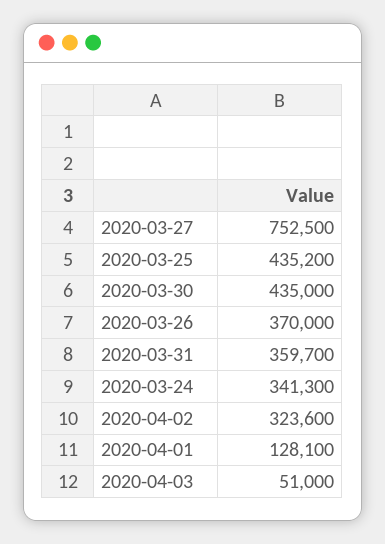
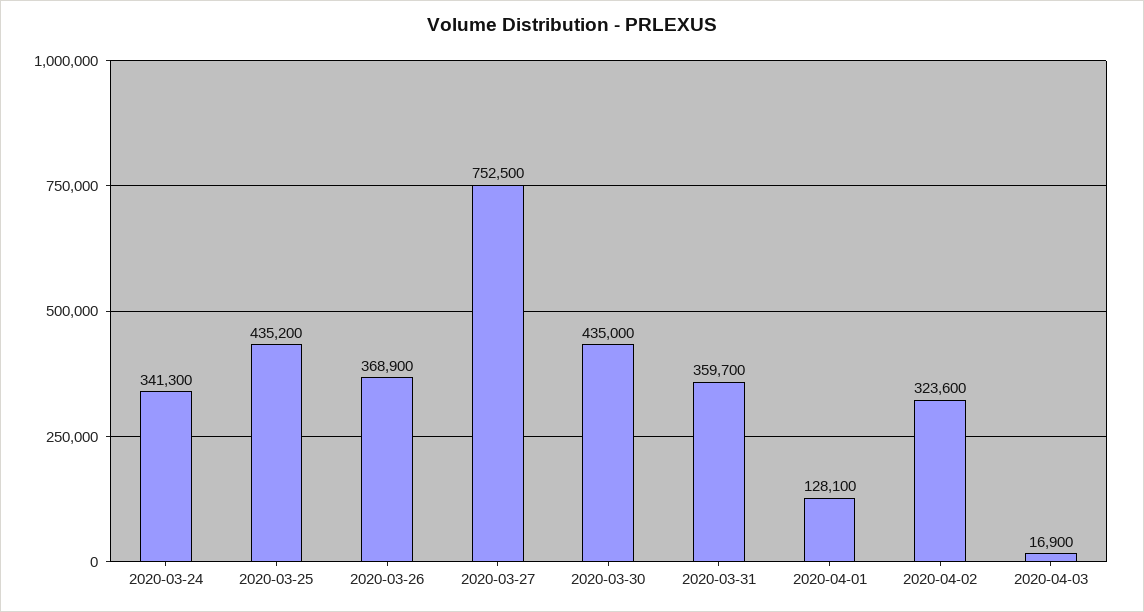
2020-03-26: 370000 -> 368900
2020-04-03: 51000 -> 16900

